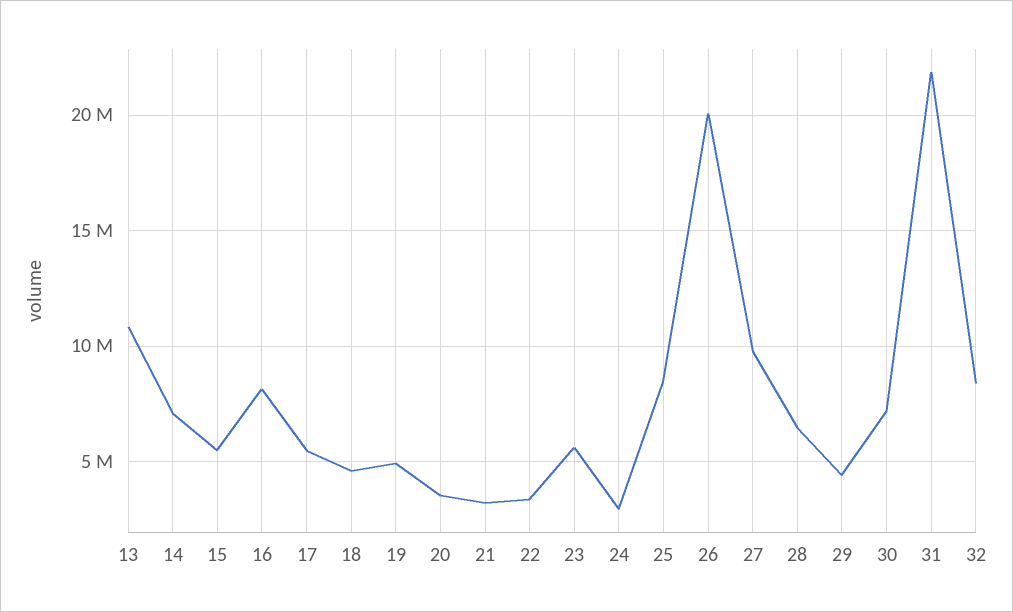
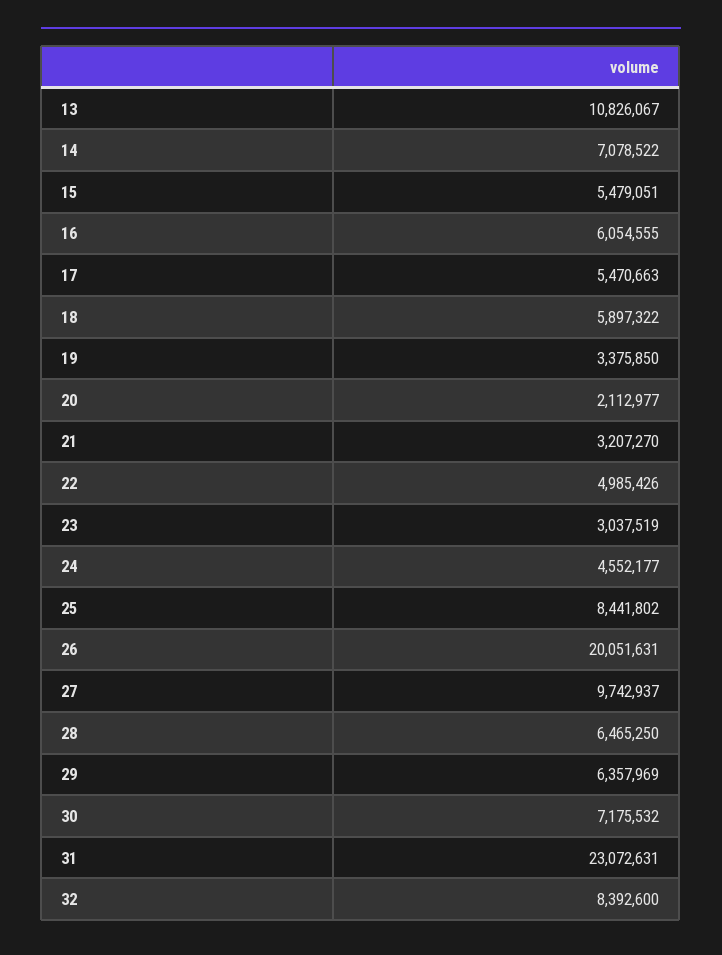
16: 8000000 -> 6054555
18: 4500000 -> 5897322
19: 5000000 -> 3375850
20: 3500000 -> 2112977
22: 3500000 -> 4985426
23: 5500000 -> 3037519
24: 3000000 -> 4552177
29: 4500000 -> 6357969
31: 22000000 -> 23072631

